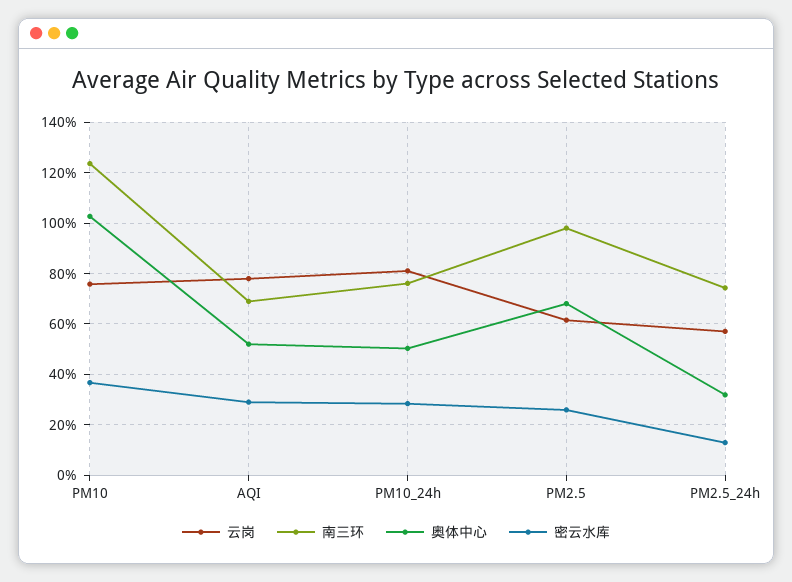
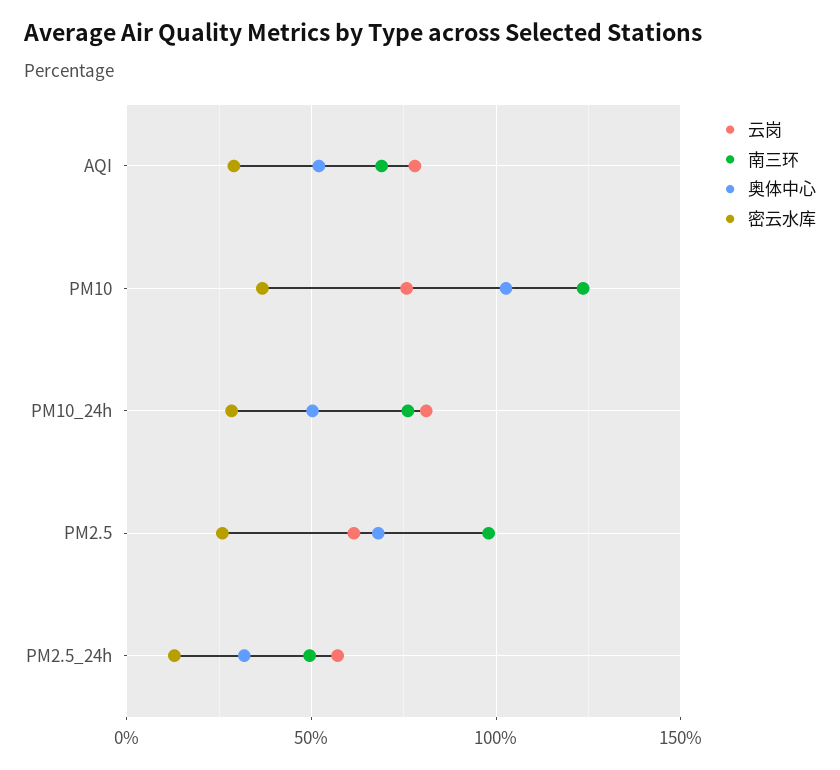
南三环, PM2.5_24h: 75 -> 50

